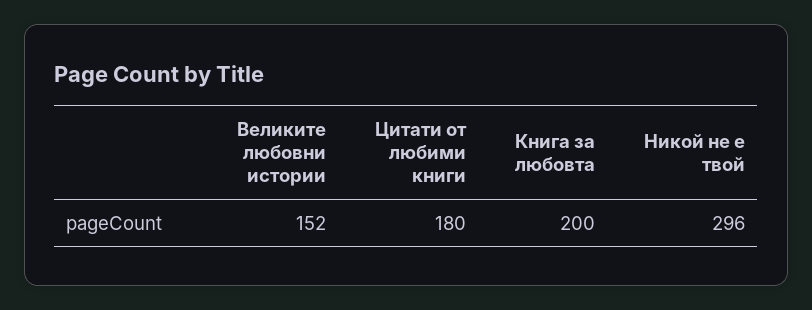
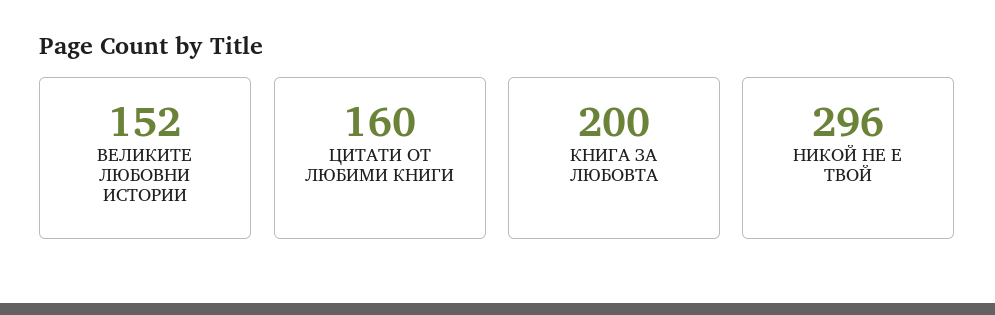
Цитати от любими книги: 180 -> 160

